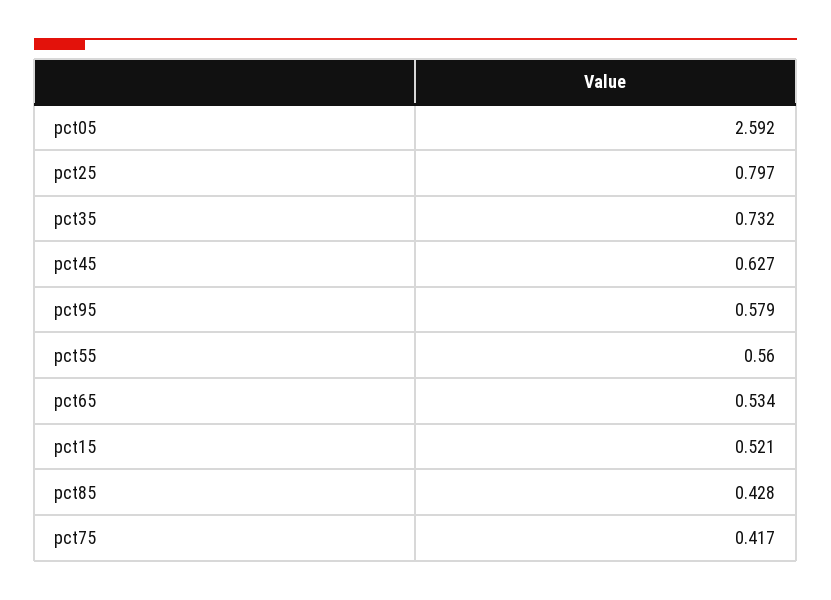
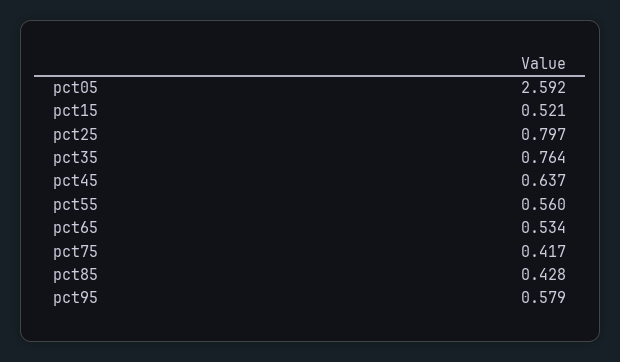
pct35: 0.732 -> 0.764
pct45: 0.627 -> 0.637

